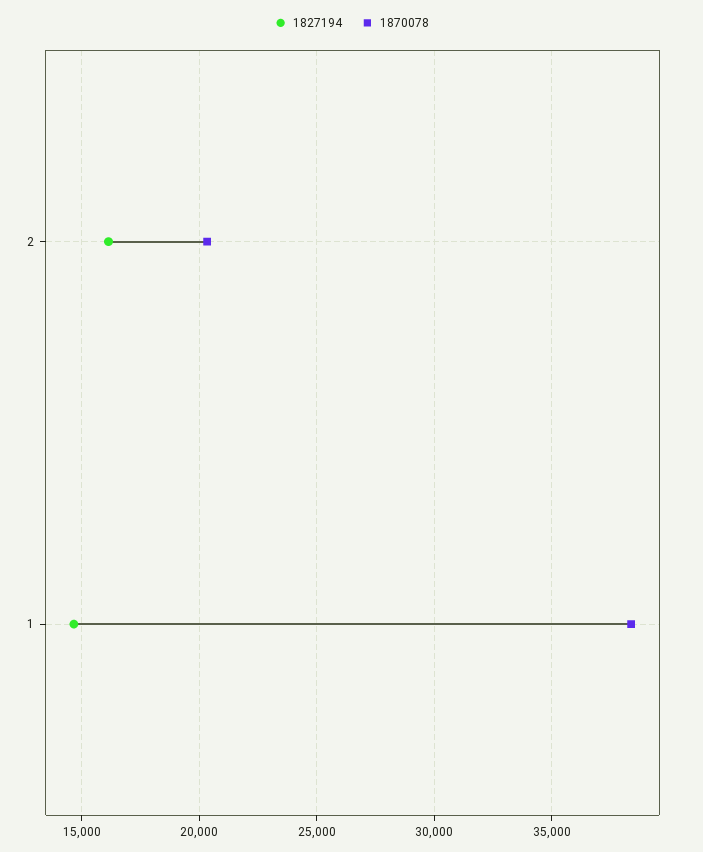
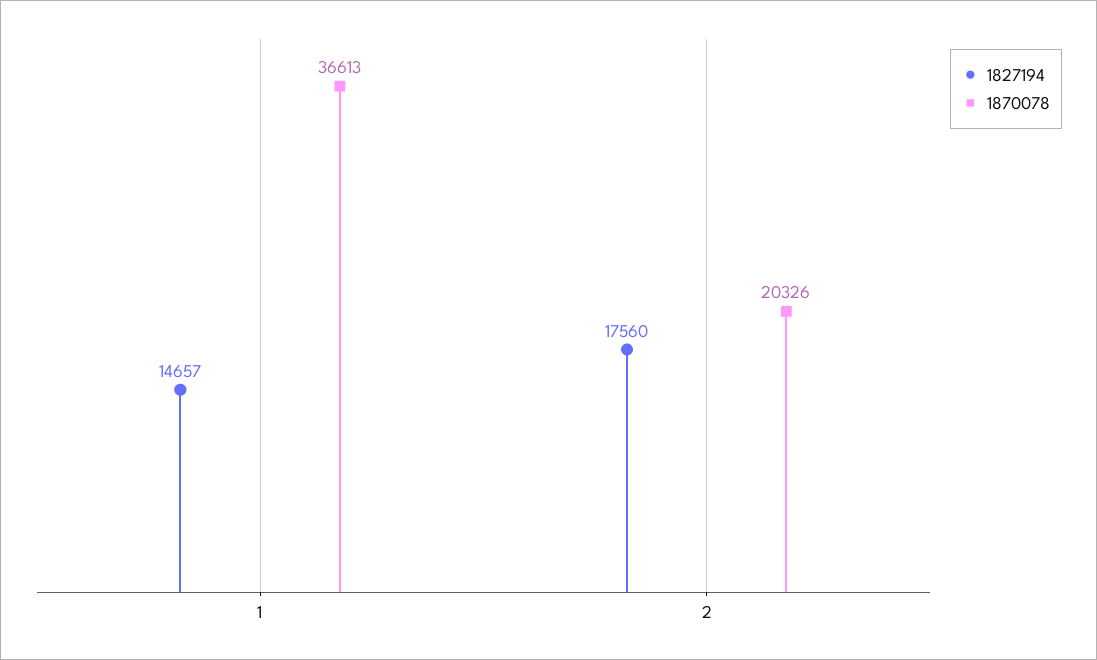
1827194, 2: 16000 -> 17560
1870078, 1: 38500 -> 36613

